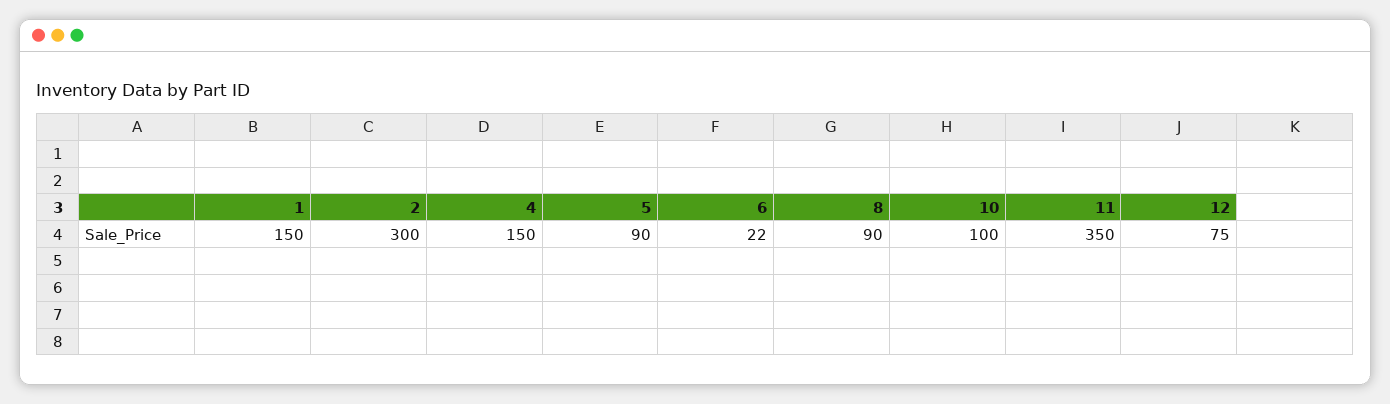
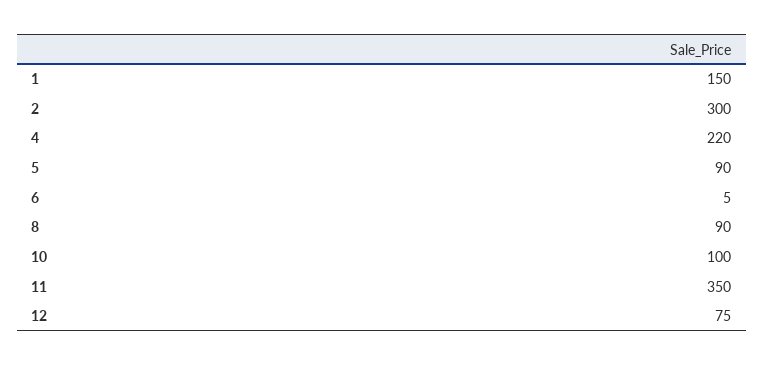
4: 150 -> 220
6: 22 -> 5

